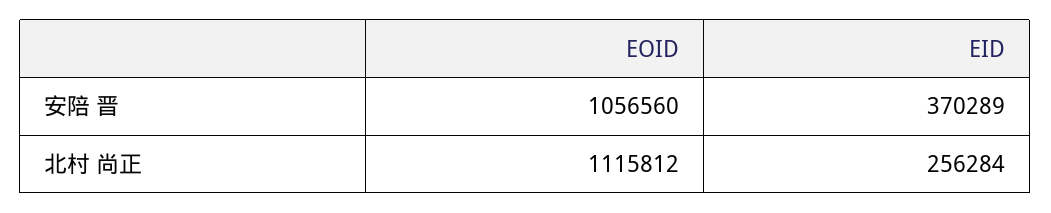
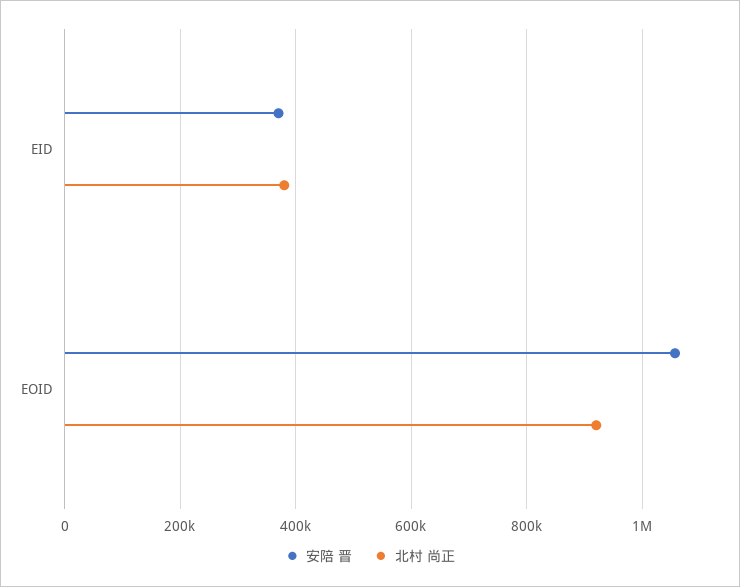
北村 尚正, EOID: 1115812 -> 920000
北村 尚正, EID: 256284 -> 380000

